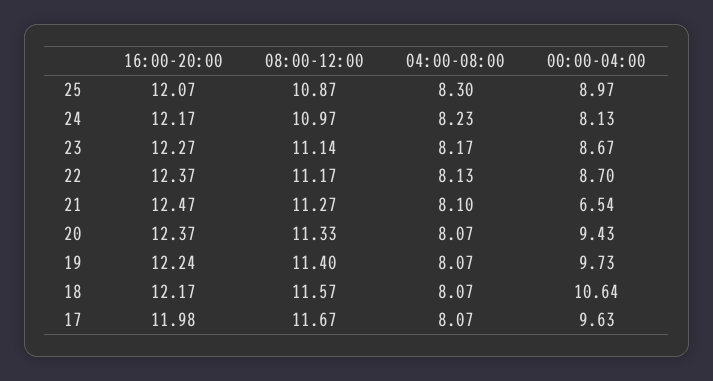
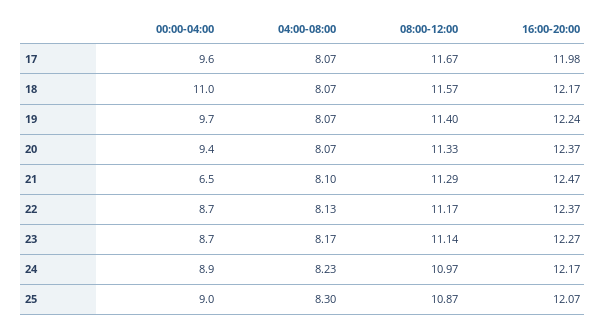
00:00-04:00, 24: 8.13 -> 8.9
08:00-12:00, 21: 11.27 -> 11.29
00:00-04:00, 18: 10.64 -> 11

